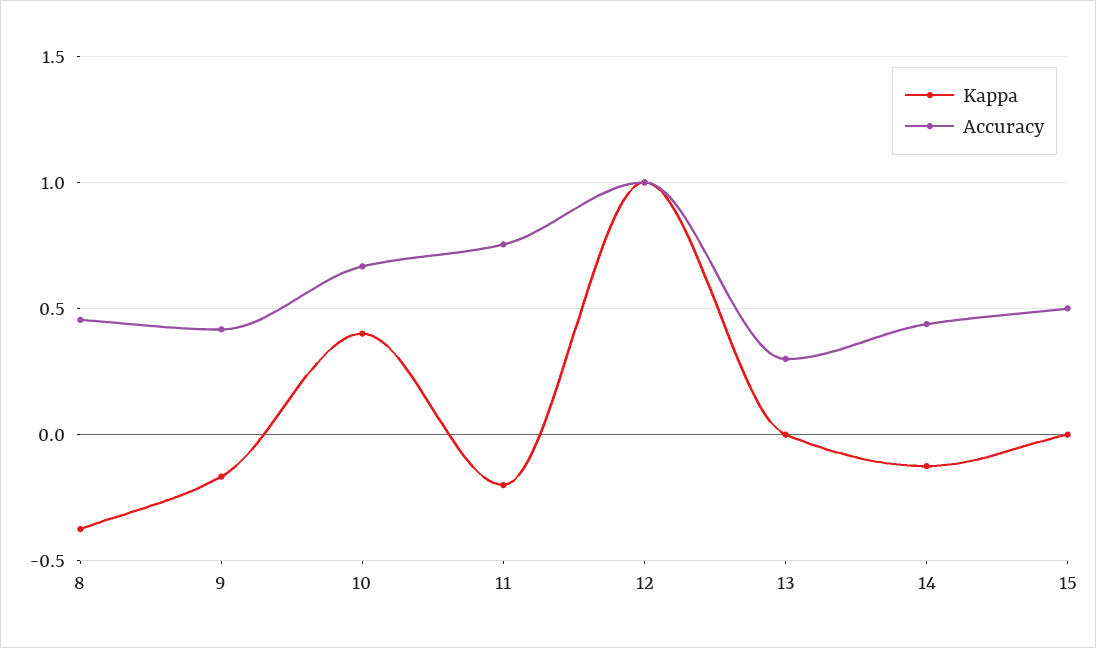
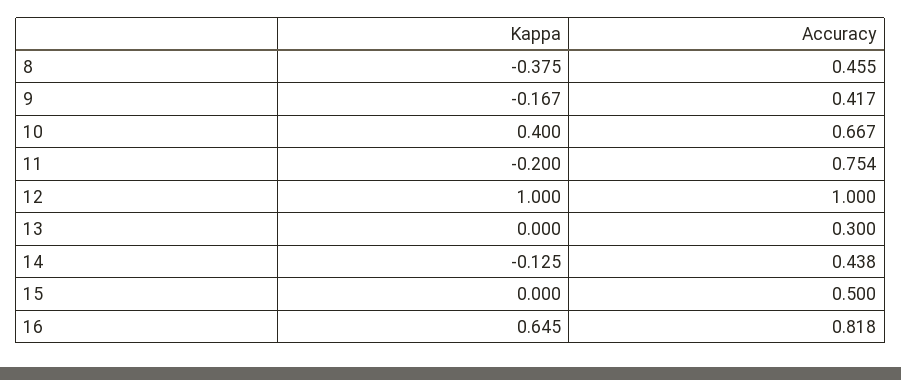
Kappa, 16: none -> 0.645
Accuracy, 16: none -> 0.818

